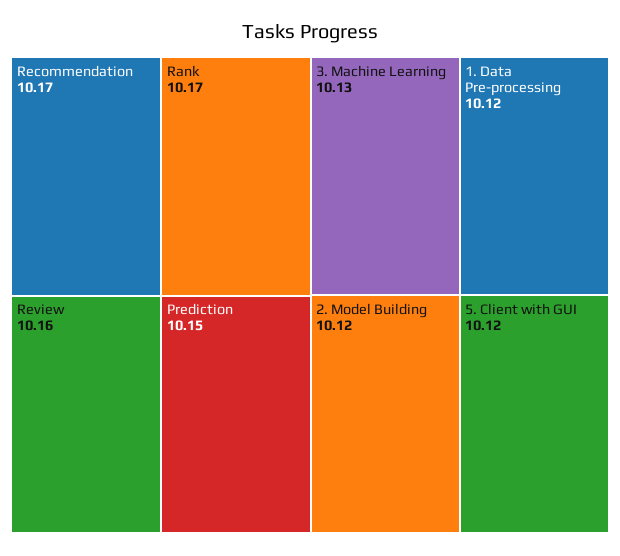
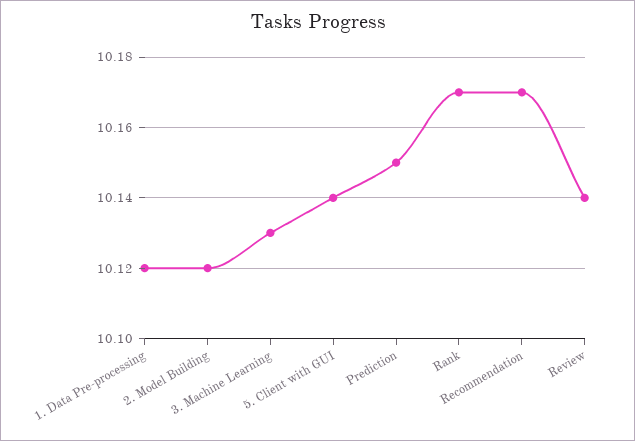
Review: 10.16 -> 10.14
5. Client with GUI: 10.12 -> 10.14

